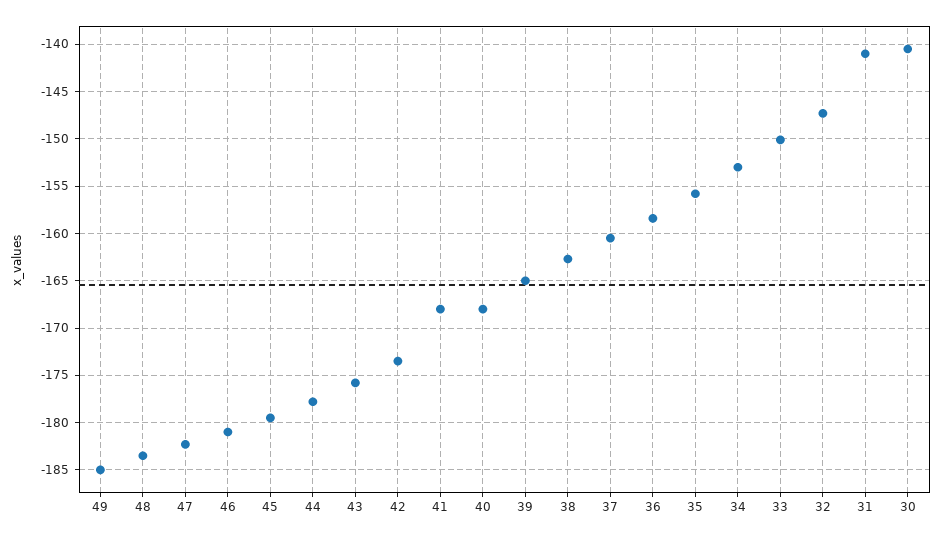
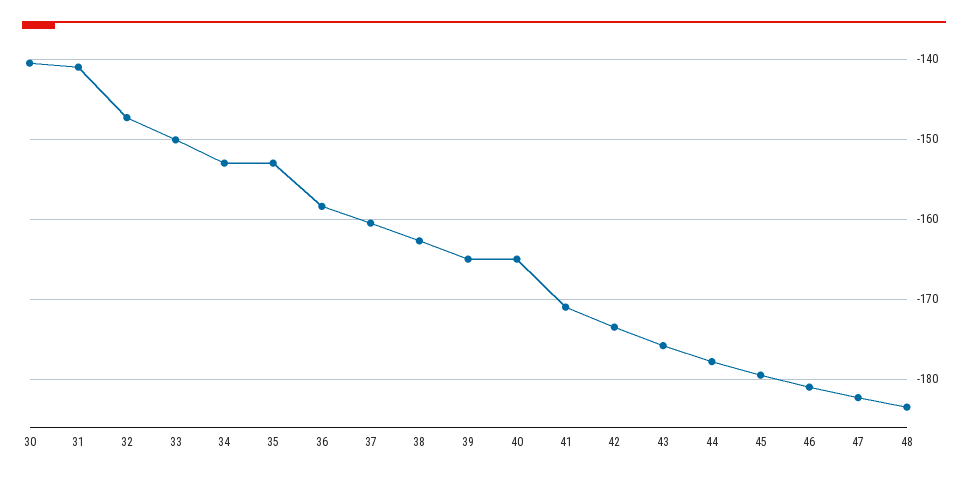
49: -185 -> none
41: -168 -> -171
40: -168 -> -165
35: -156 -> -153

